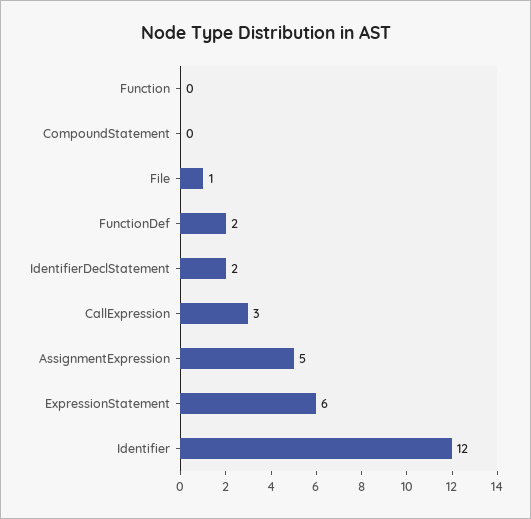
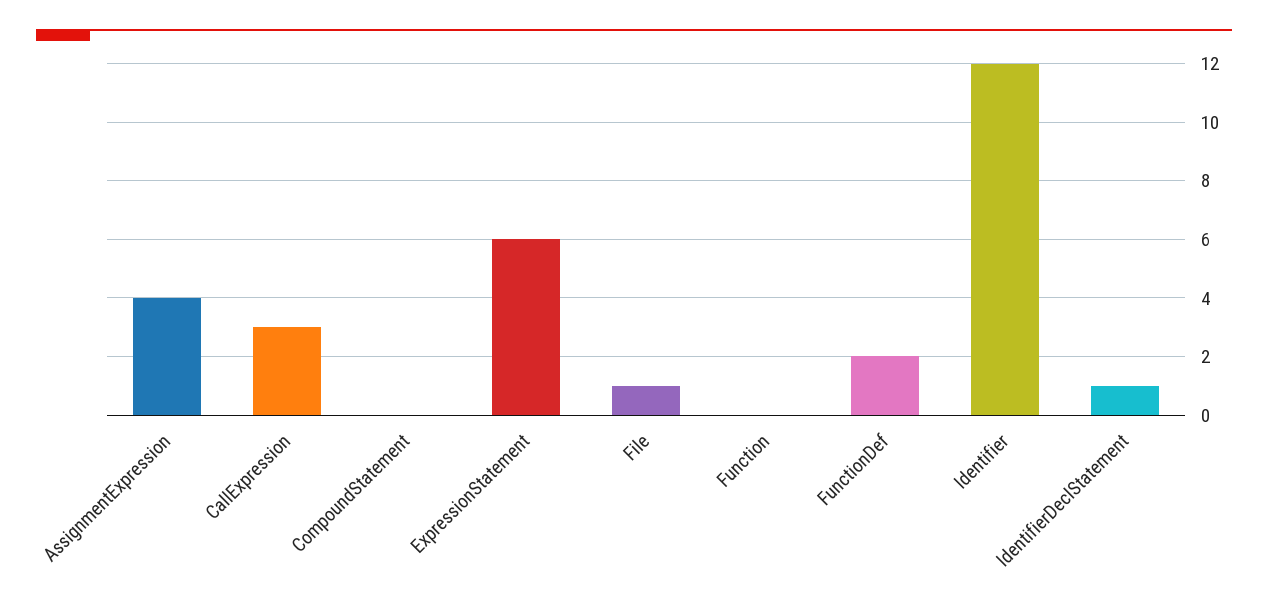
IdentifierDeclStatement: 2 -> 1
AssignmentExpression: 5 -> 4

